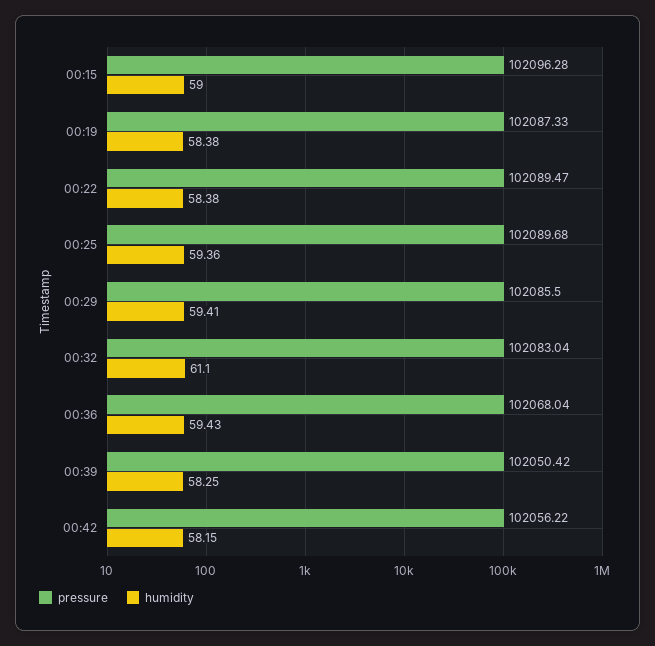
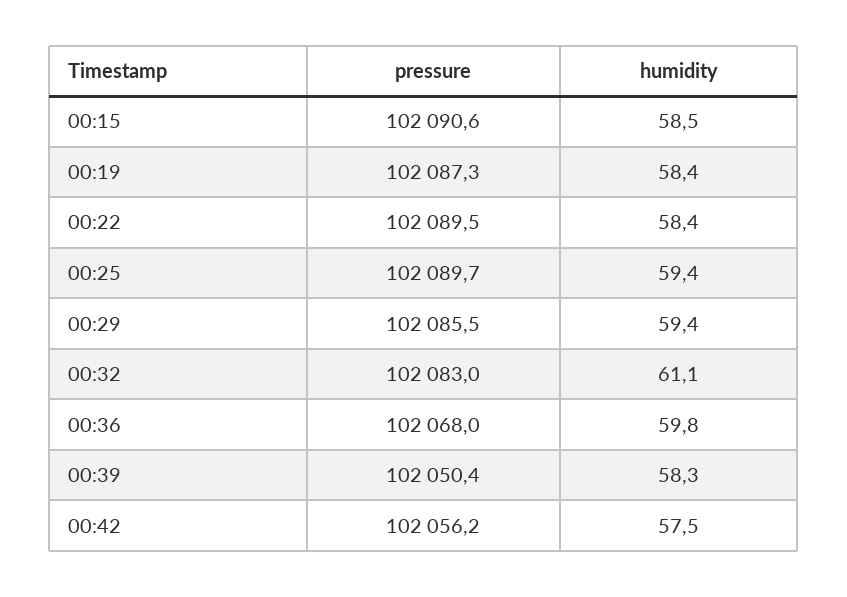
pressure, 00:15: 102096.28 -> 102090.6
humidity, 00:15: 59 -> 58.5
humidity, 00:36: 59.43 -> 59.8
humidity, 00:42: 58.15 -> 57.5

